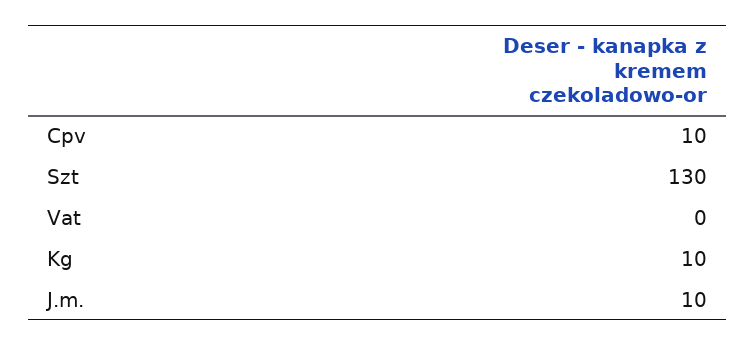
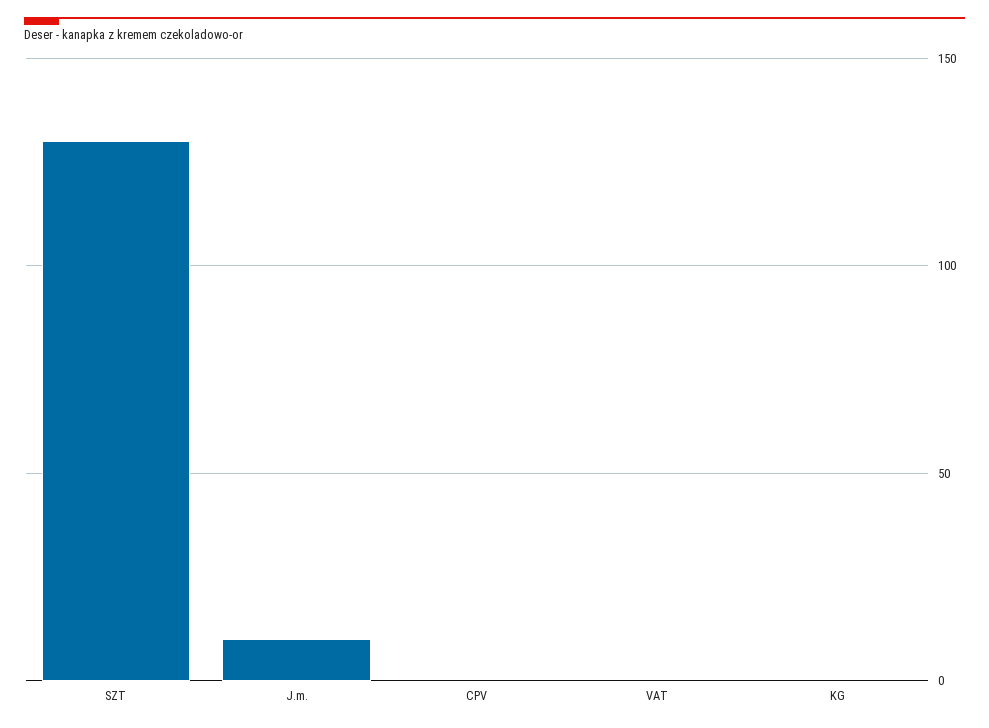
Cpv: 10 -> 0
Kg: 10 -> 0

